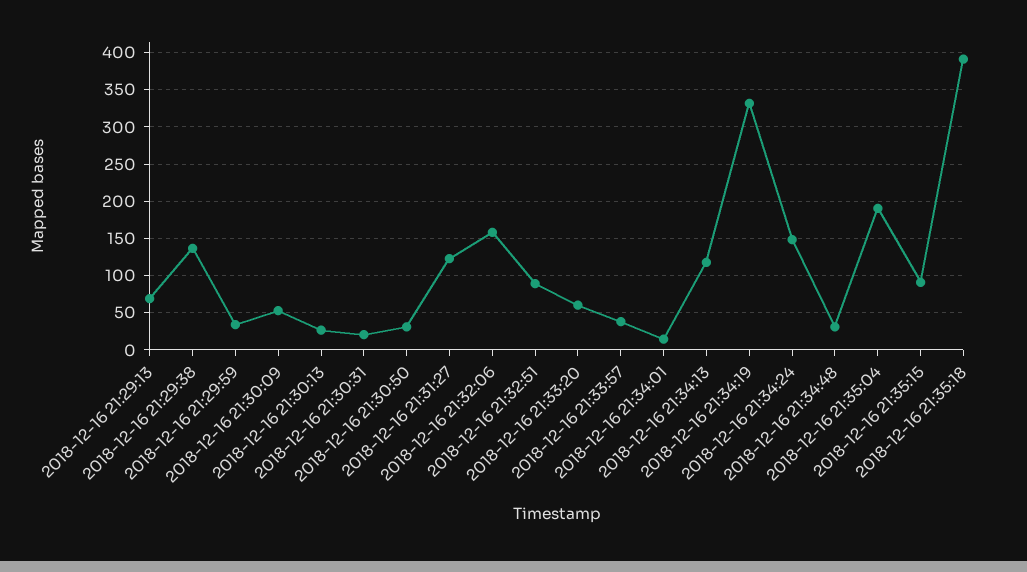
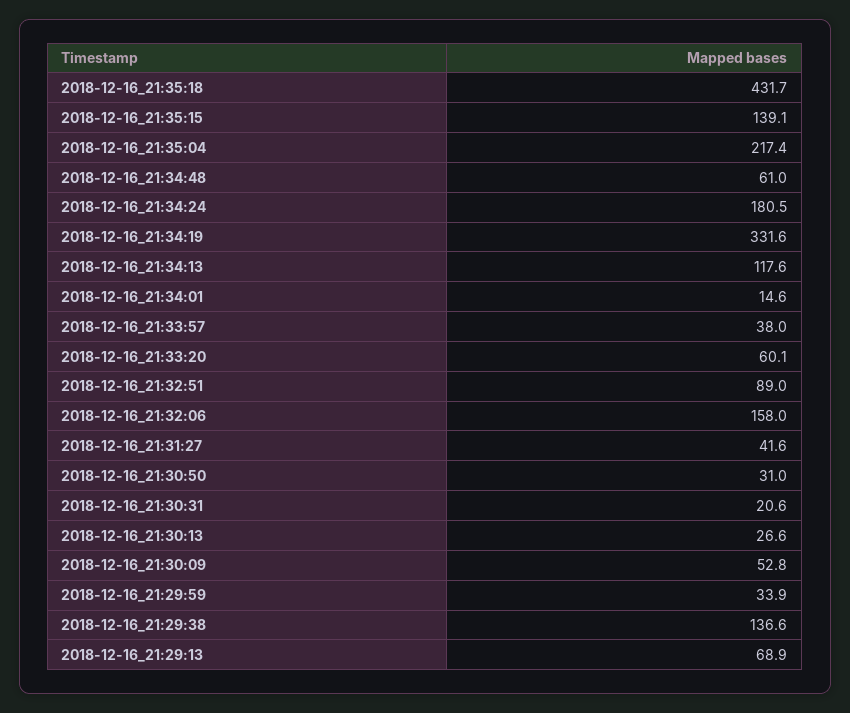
2018-12-16 21:31:27: 120 -> 41.6
2018-12-16 21:34:24: 150 -> 180.5
2018-12-16 21:34:48: 30 -> 61
2018-12-16 21:35:04: 190 -> 217.4
2018-12-16 21:35:15: 90 -> 139.1
2018-12-16 21:35:18: 390 -> 431.7

